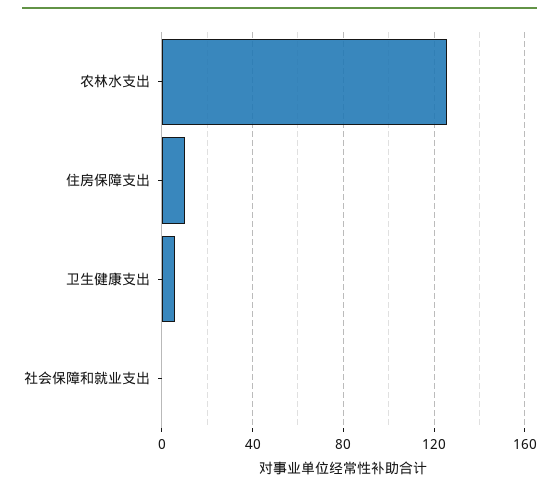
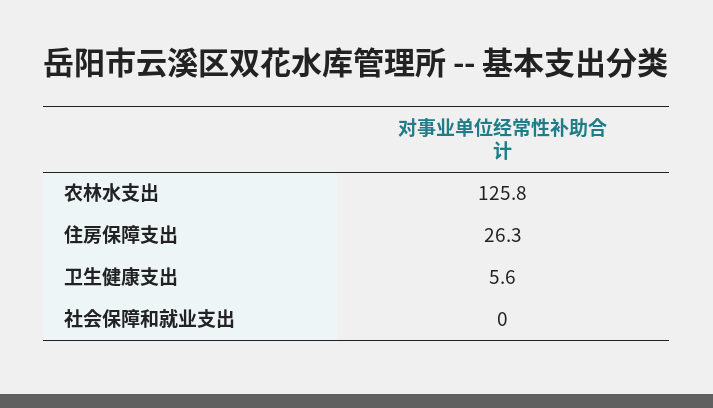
住房保障支出: 10 -> 26.3

